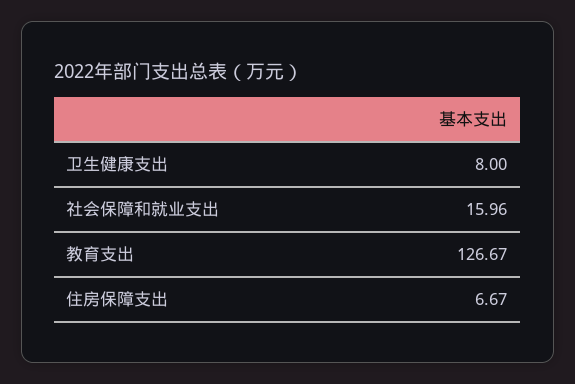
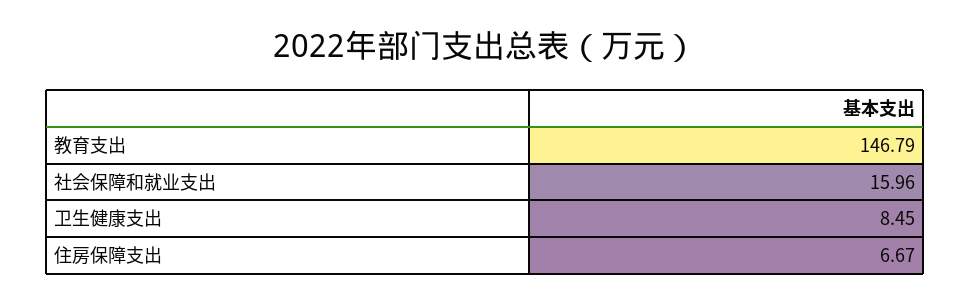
卫生健康支出: 8 -> 8.45
教育支出: 126.67 -> 146.79

